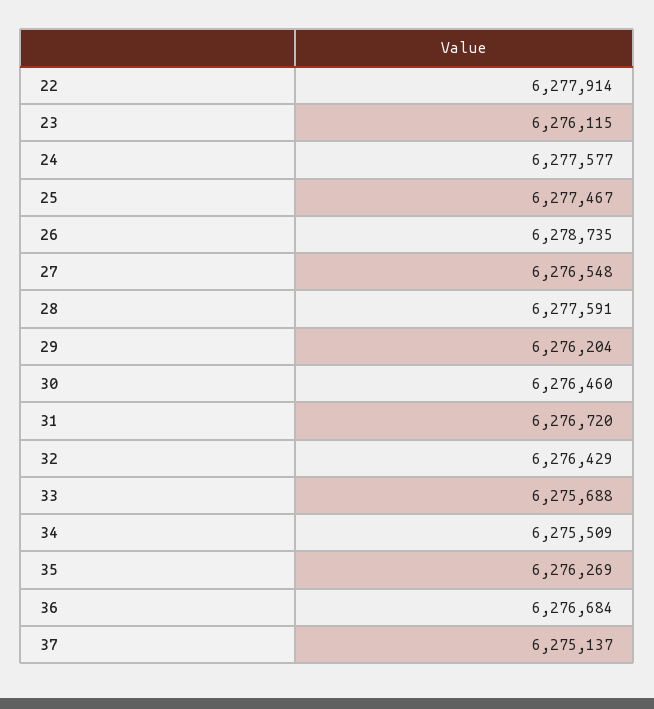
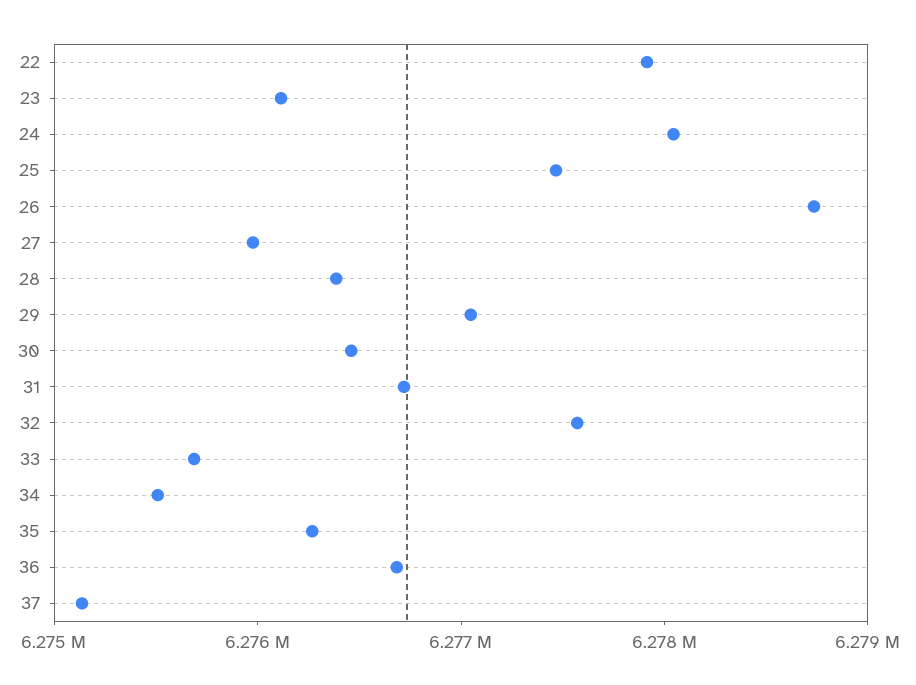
24: 6277577 -> 6278000
27: 6276548 -> 6276000
28: 6277591 -> 6276400
29: 6276204 -> 6277000
32: 6276429 -> 6277600

